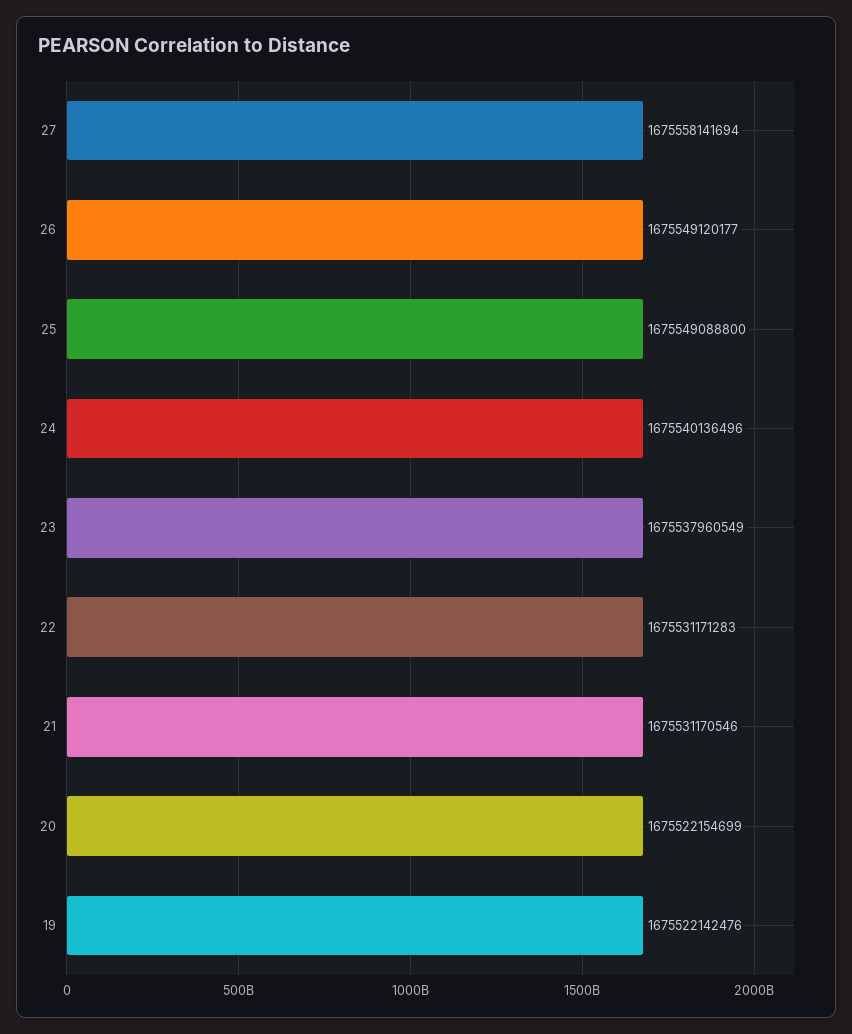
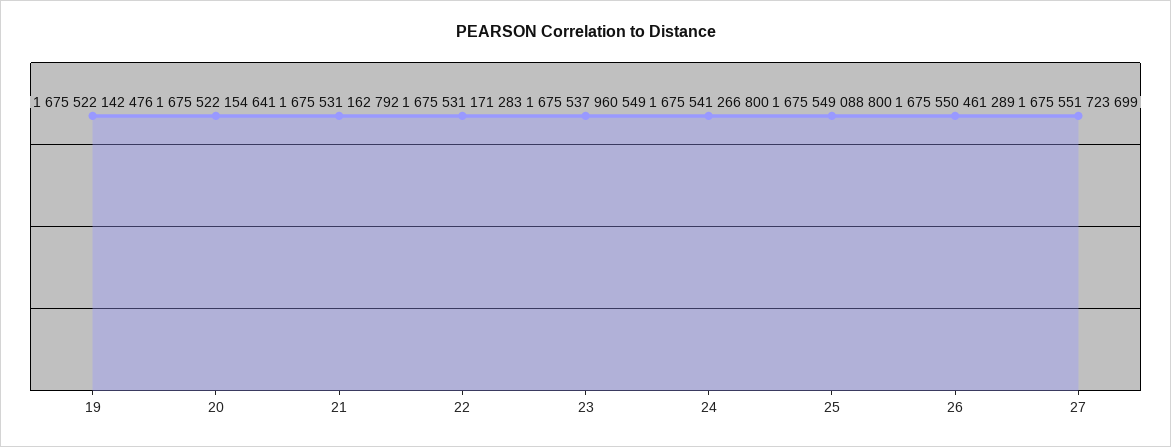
27: 1675558141694 -> 1675551723699
26: 1675549120177 -> 1675550461289
24: 1675540136496 -> 1675541266800
21: 1675531170546 -> 1675531162792
20: 1675522154699 -> 1675522154641

